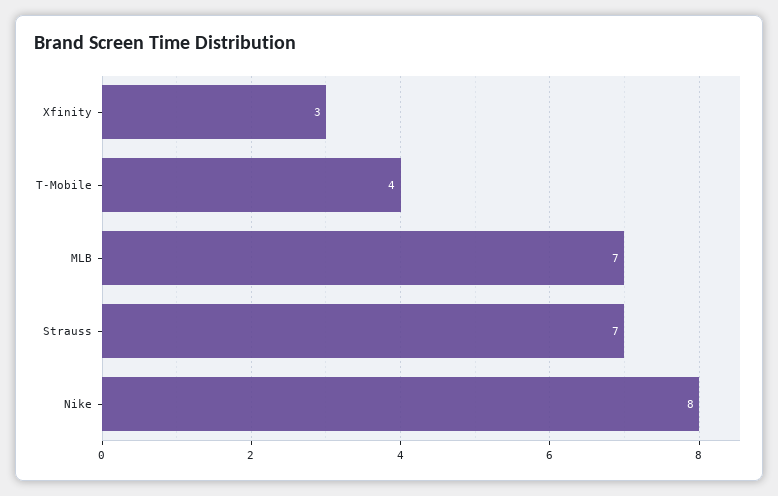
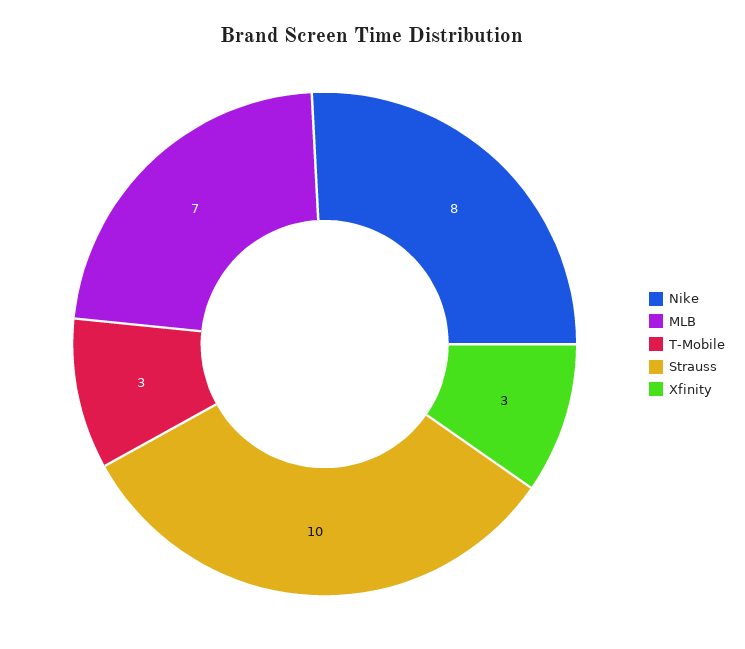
T-Mobile: 4 -> 3
Strauss: 7 -> 10

